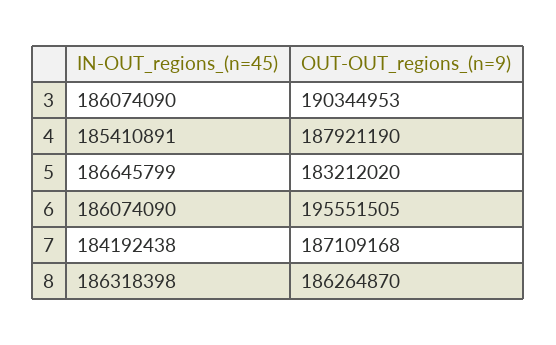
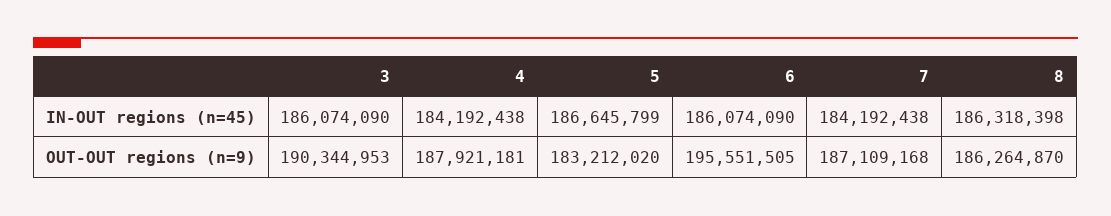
IN-OUT_regions_(n=45), 4: 185410891 -> 184192438
OUT-OUT_regions_(n=9), 4: 187921190 -> 187921181

